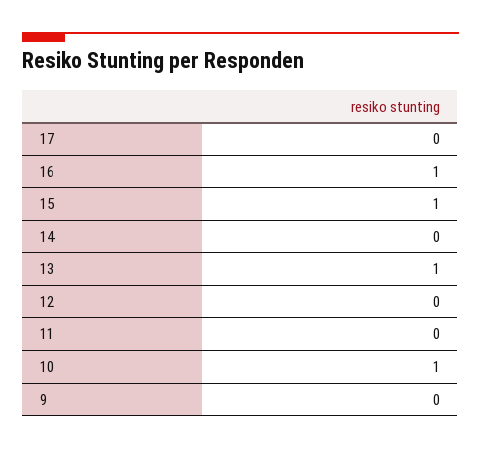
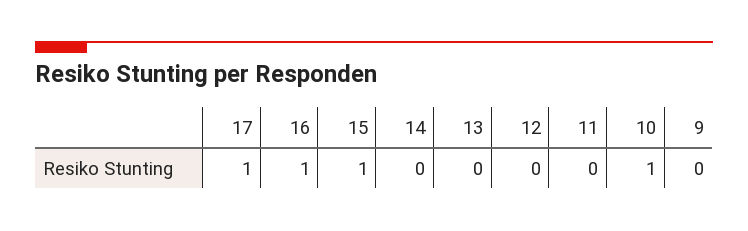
17: 0 -> 1
13: 1 -> 0

